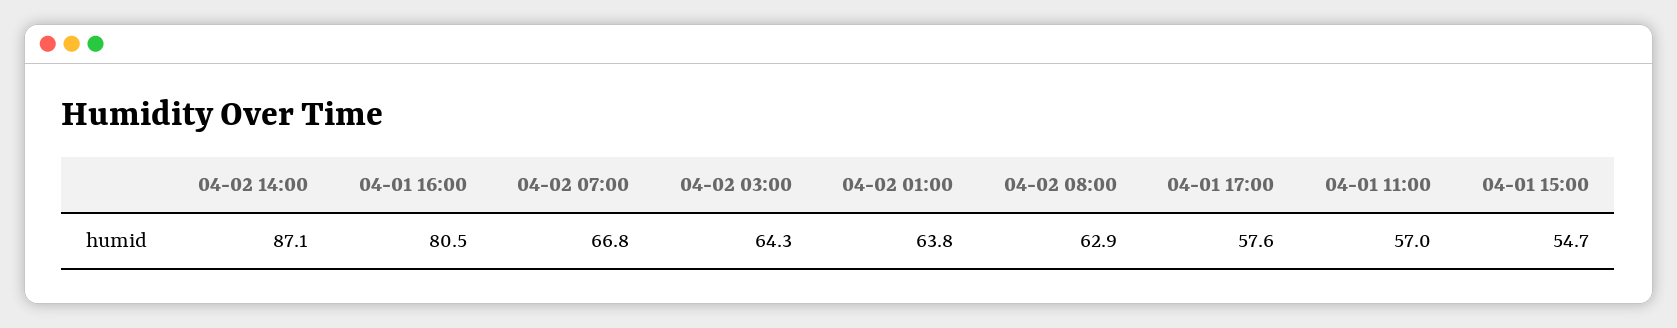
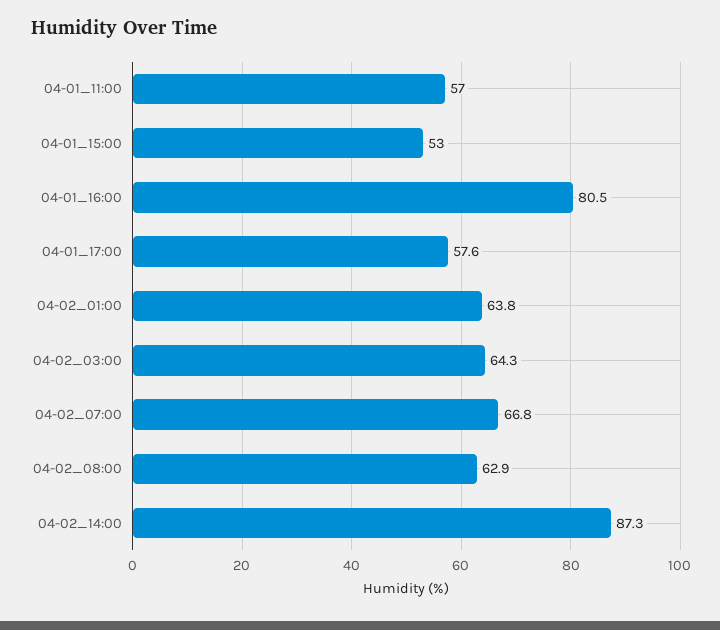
04-02 14:00: 87.1 -> 87.3
04-01 15:00: 54.7 -> 53

